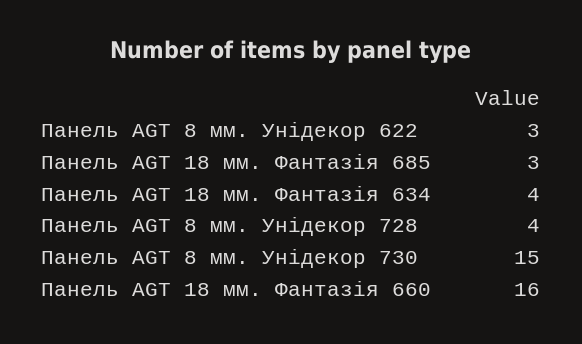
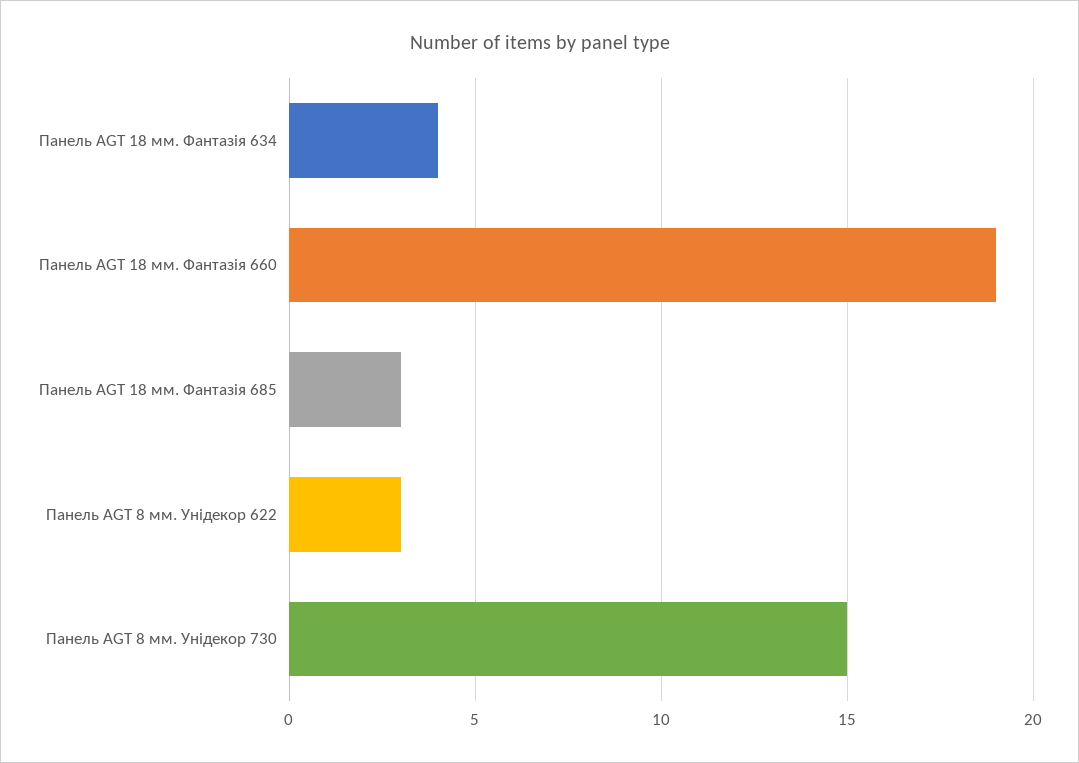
Панель AGT 8 мм. Унідекор 728: 4 -> none
Панель AGT 18 мм. Фантазія 660: 16 -> 19

